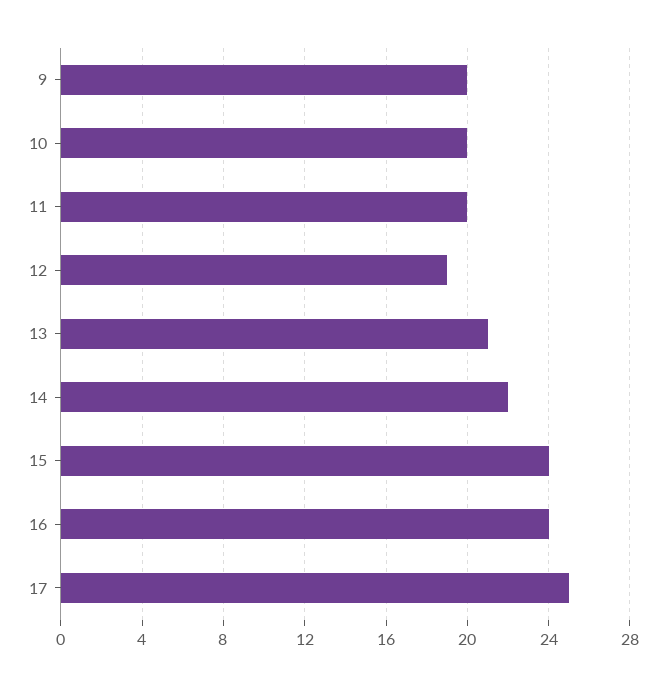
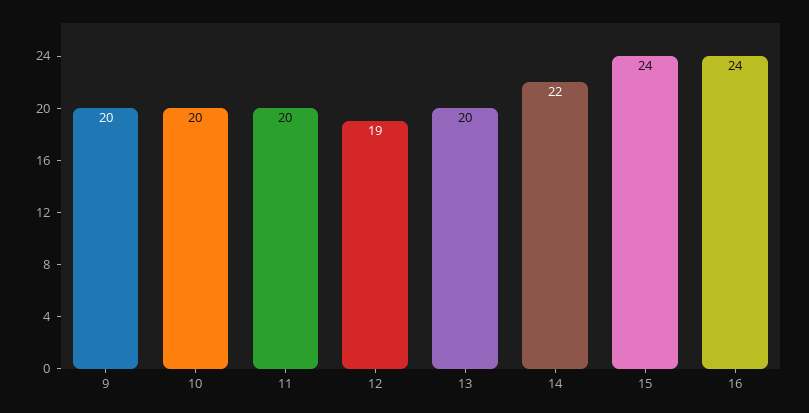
13: 21 -> 20
17: 25 -> none

